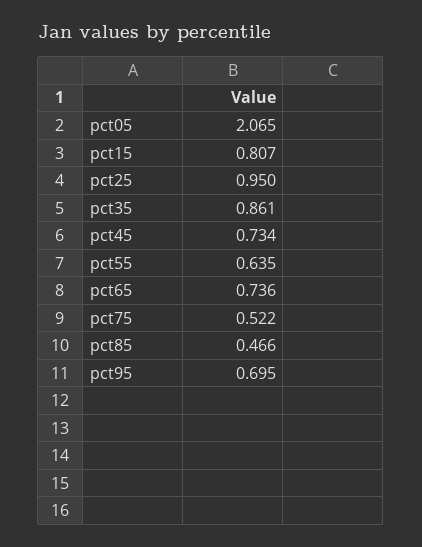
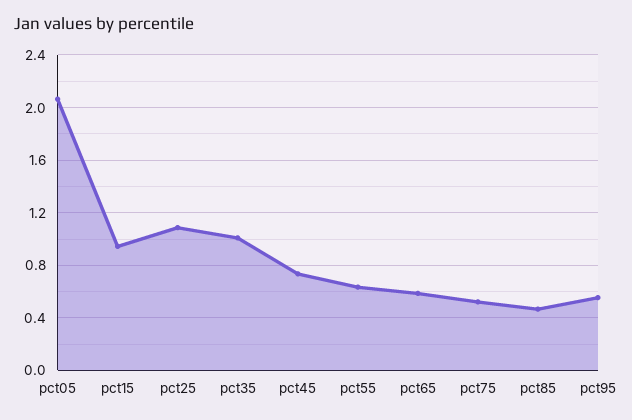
pct15: 0.807 -> 0.95
pct25: 0.95 -> 1.1
pct35: 0.861 -> 1
pct65: 0.736 -> 0.6
pct95: 0.695 -> 0.55

